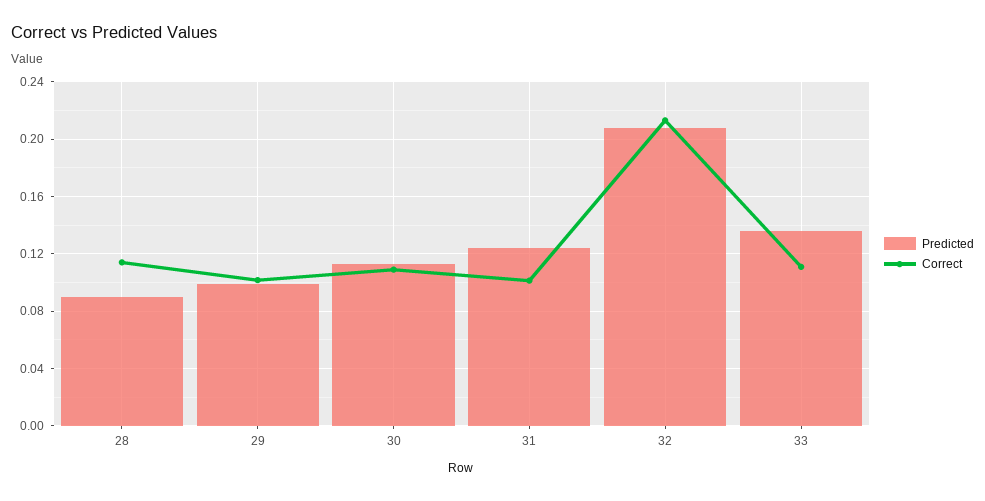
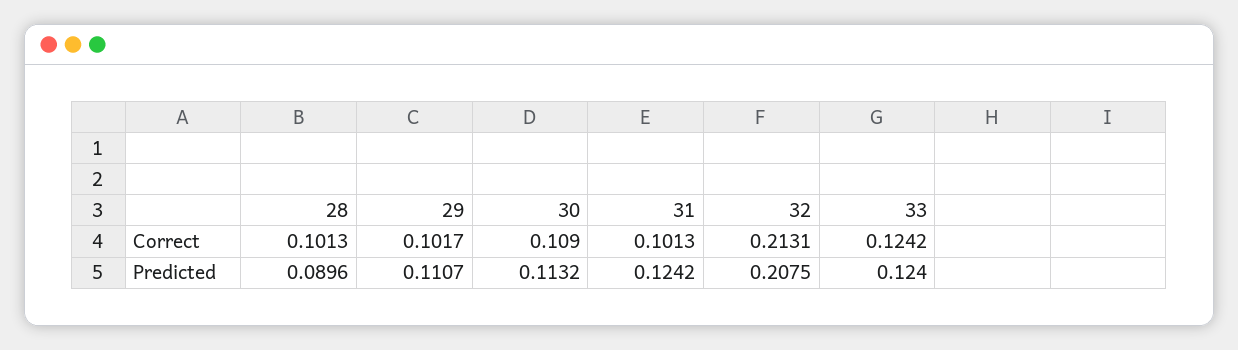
Correct, 28: 0.115 -> 0.1013
Predicted, 29: 0.1 -> 0.1107
Predicted, 33: 0.135 -> 0.124
Correct, 33: 0.11 -> 0.1242

